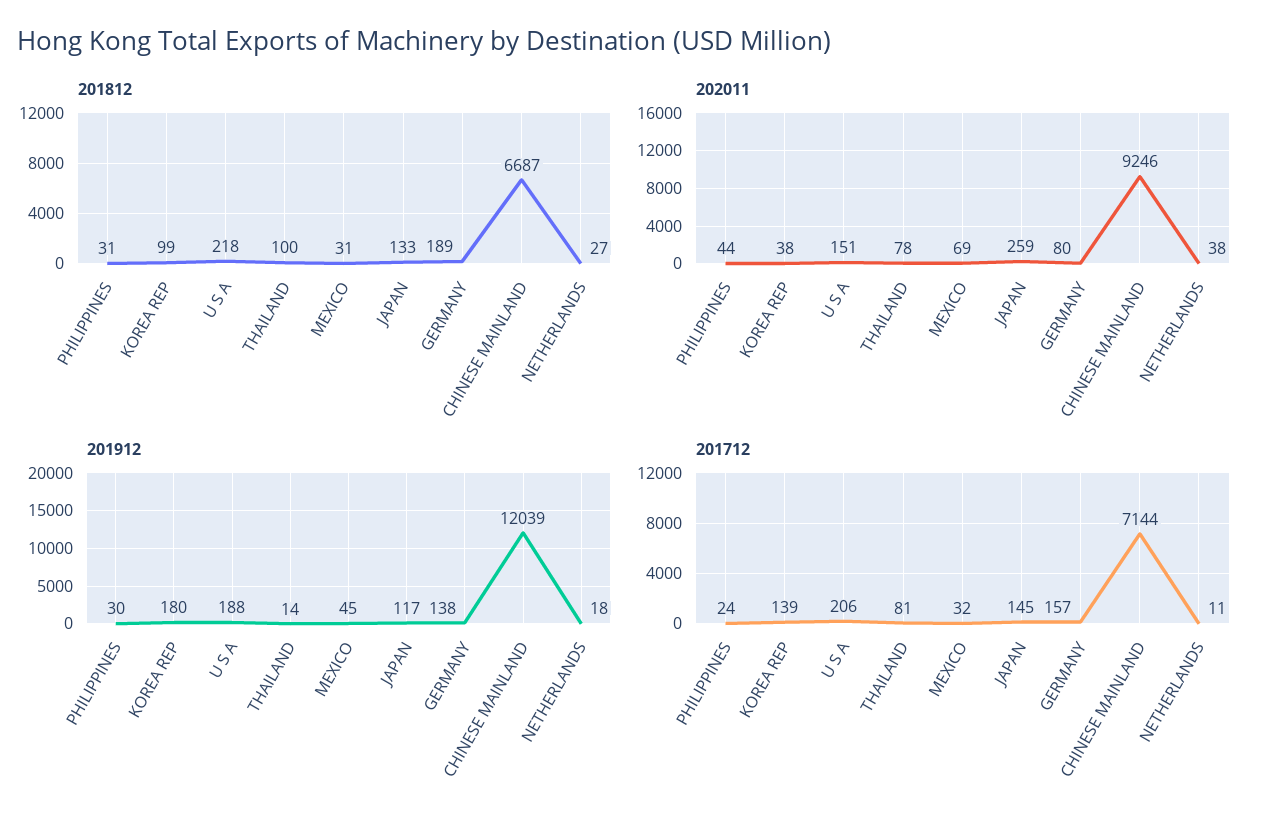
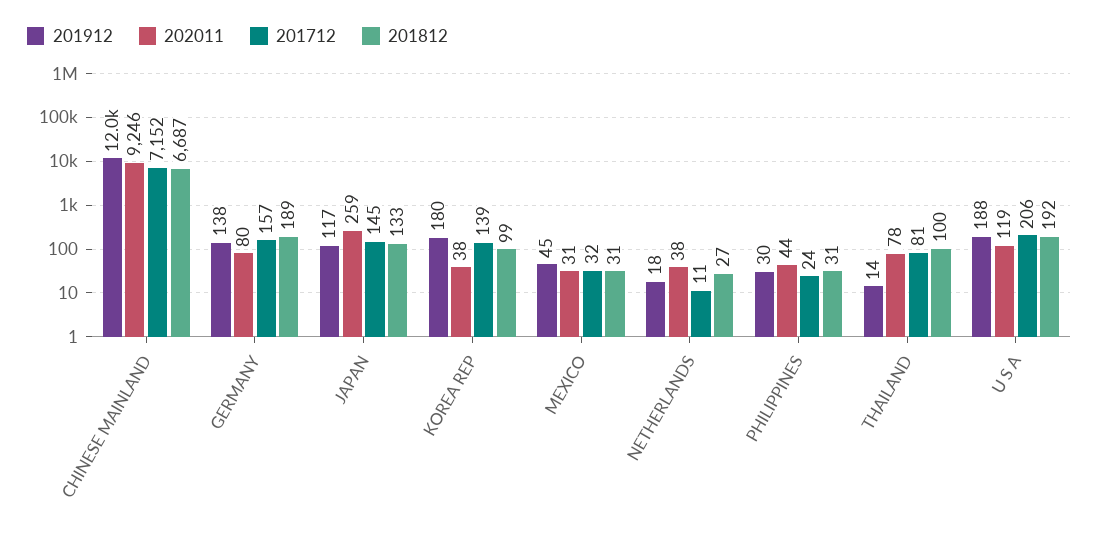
201812, U S A: 218 -> 192
202011, U S A: 151 -> 119
202011, MEXICO: 69 -> 31
201712, CHINESE MAINLAND: 7144 -> 7152

